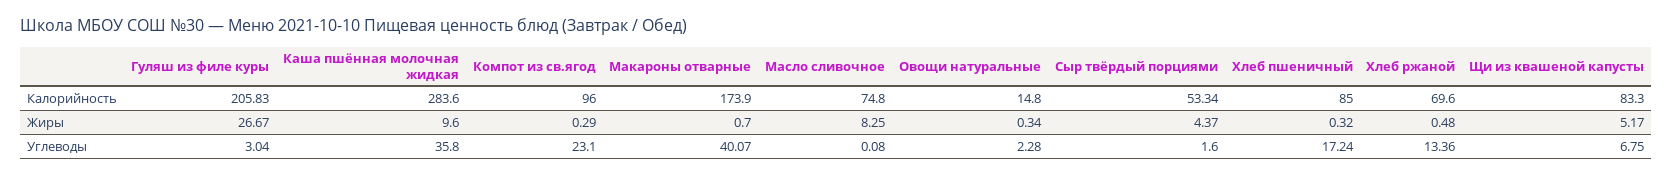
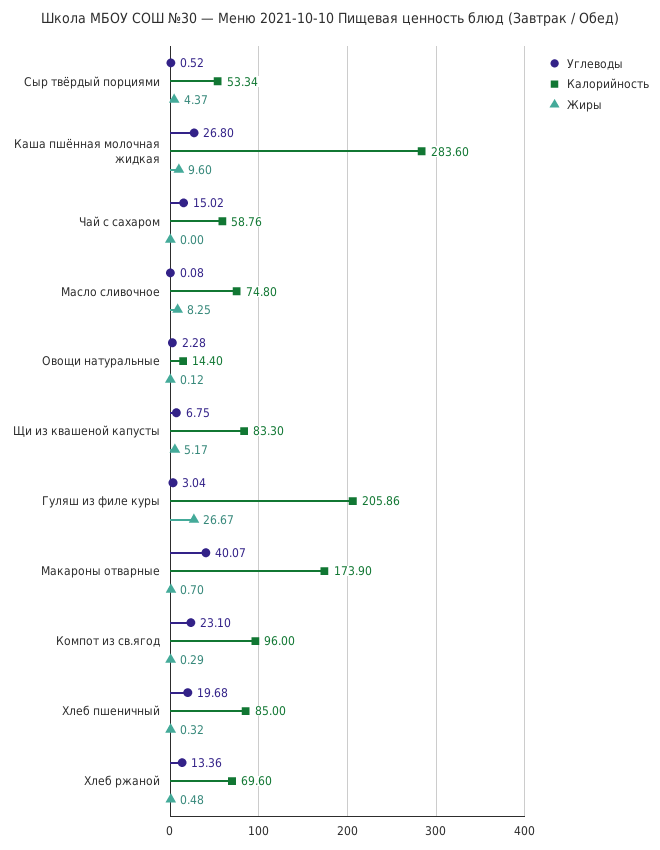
Калорийность, Гуляш из филе куры: 205.83 -> 205.86
Калорийность, Овощи натуральные: 14.8 -> 14.4
Жиры, Овощи натуральные: 0.34 -> 0.12
Углеводы, Каша пшённая молочная жидкая: 35.8 -> 26.8
Углеводы, Сыр твёрдый порциями: 1.6 -> 0.52
Углеводы, Хлеб пшеничный: 17.24 -> 19.68
Углеводы, Чай с сахаром: none -> 15.02
Калорийность, Чай с сахаром: none -> 58.76
Жиры, Чай с сахаром: none -> 0

